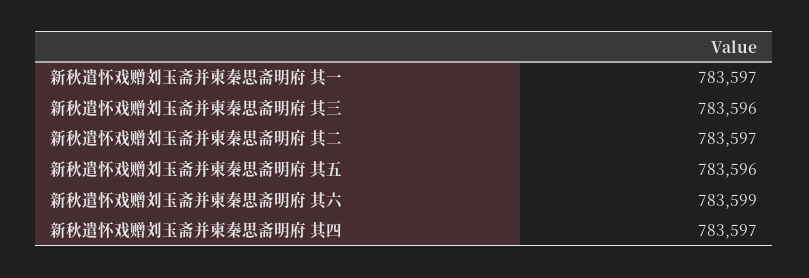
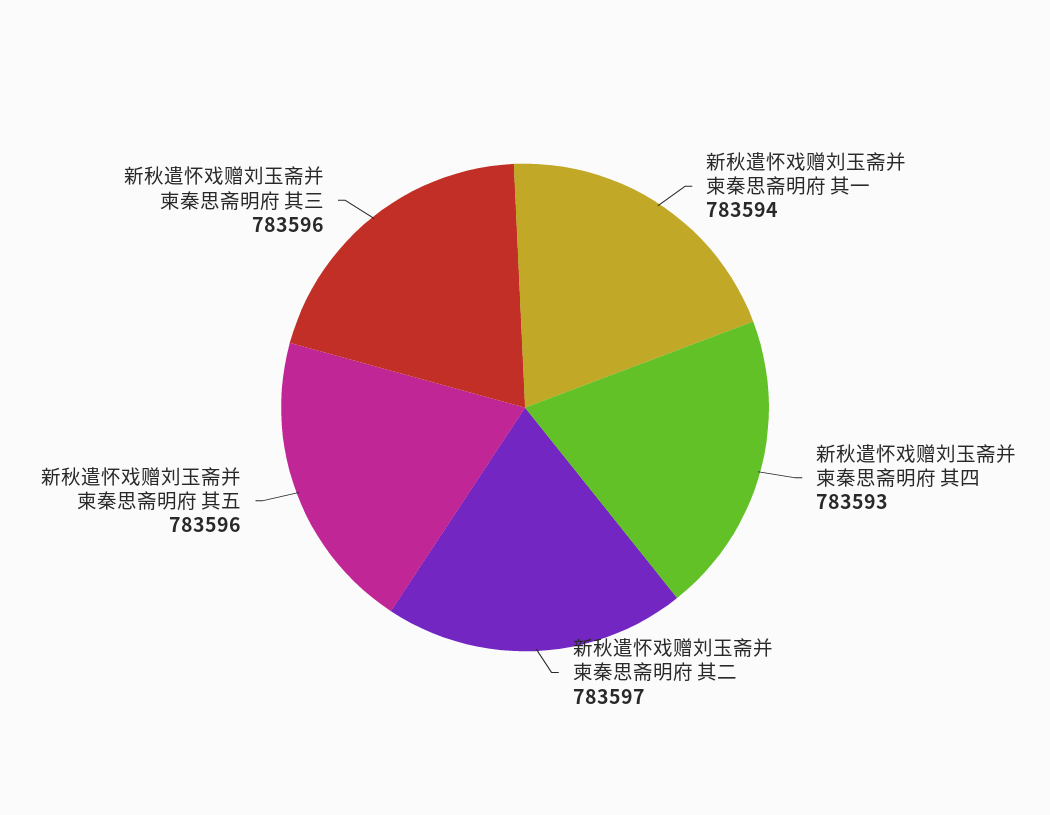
新秋遣怀戏赠刘玉斋并柬秦思斋明府 其一: 783597 -> 783594
新秋遣怀戏赠刘玉斋并柬秦思斋明府 其六: 783599 -> none
新秋遣怀戏赠刘玉斋并柬秦思斋明府 其四: 783597 -> 783593

